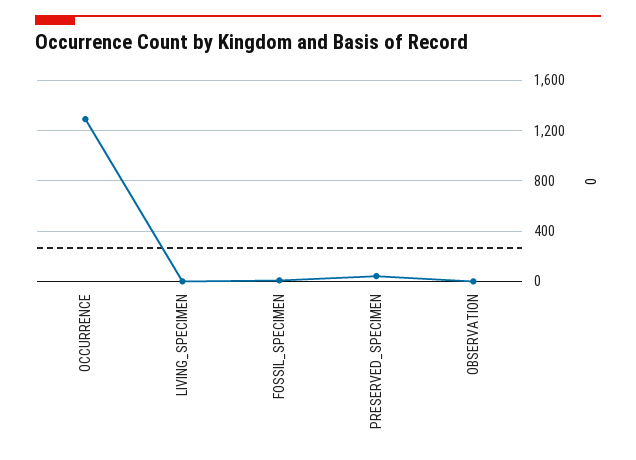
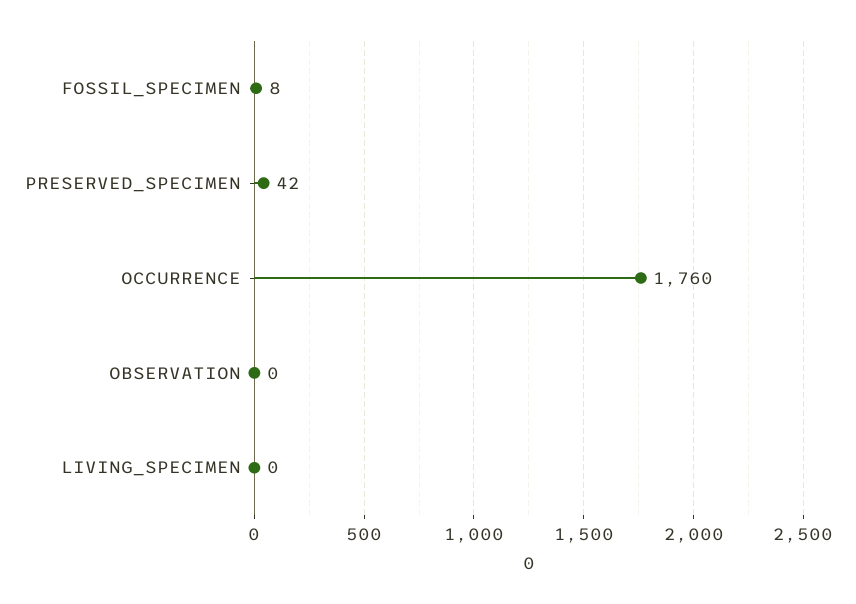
OCCURRENCE: 1300 -> 1760

